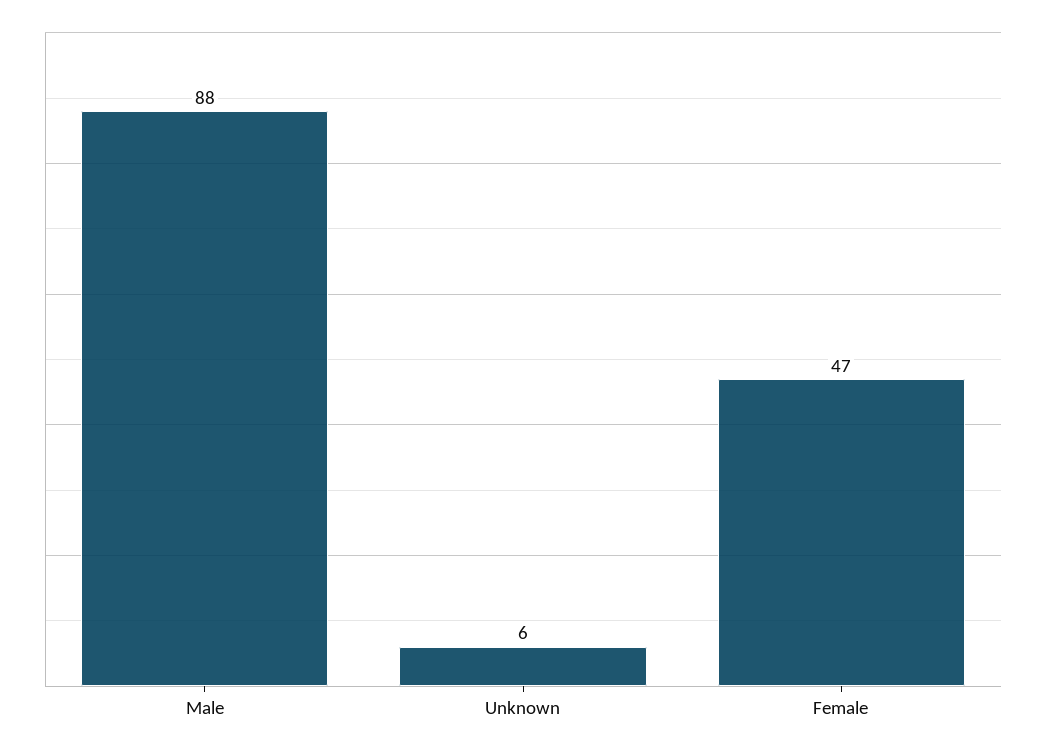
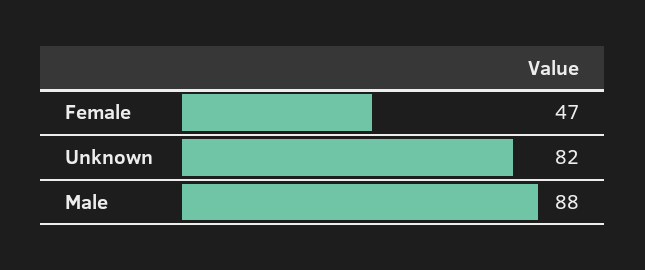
Unknown: 6 -> 82

